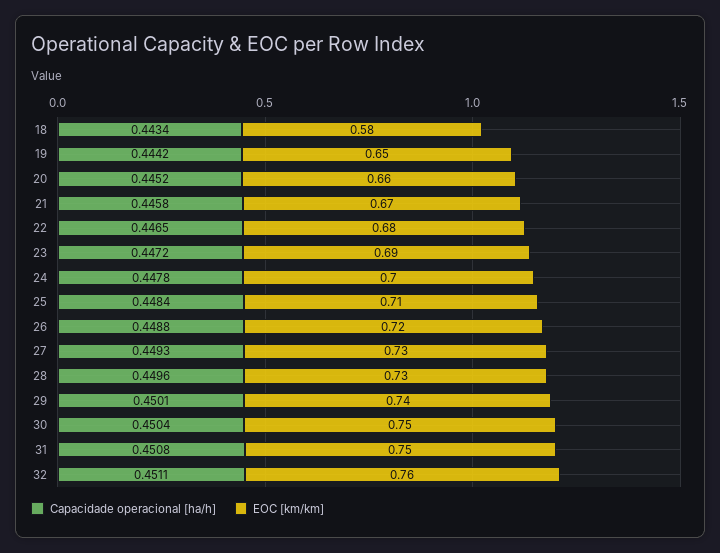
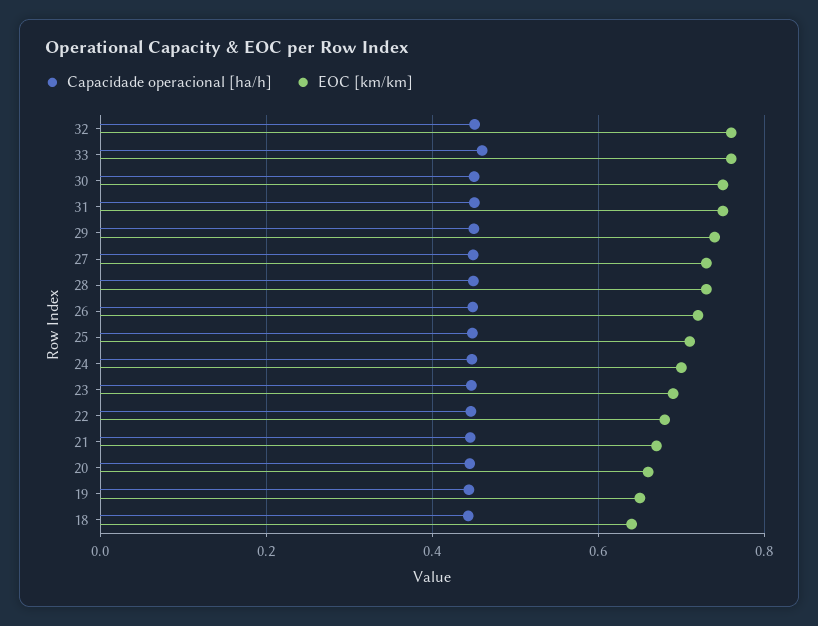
EOC [km/km], 18: 0.58 -> 0.64
Capacidade operacional [ha/h], 33: none -> 0.46
EOC [km/km], 33: none -> 0.76

